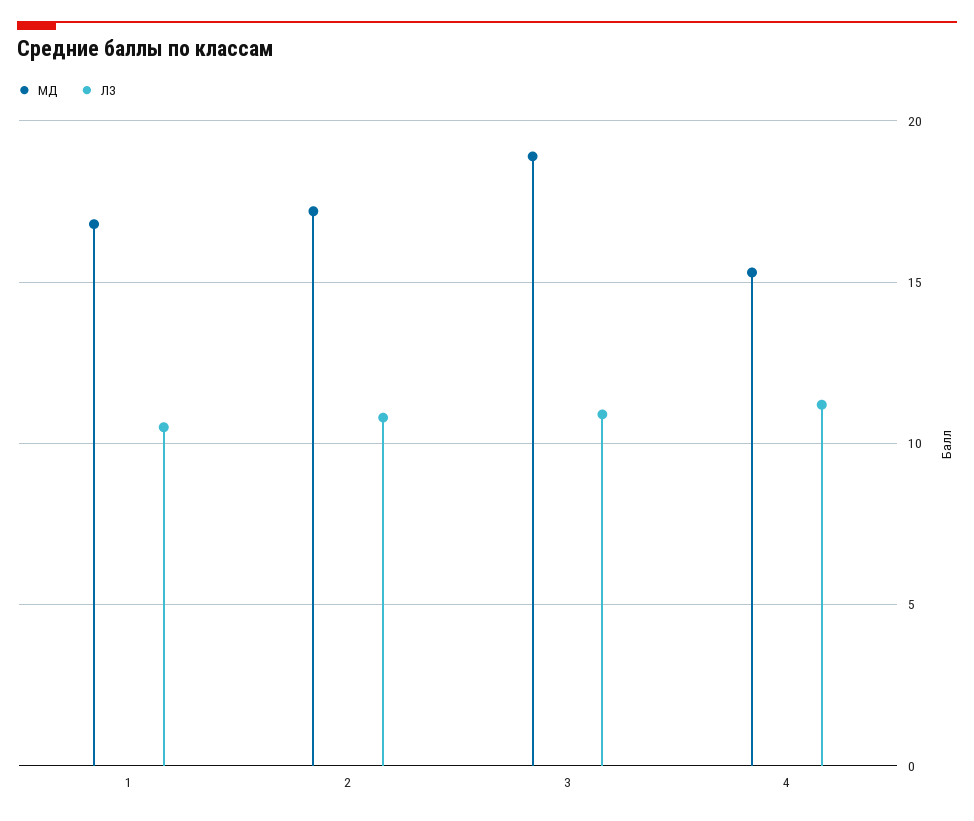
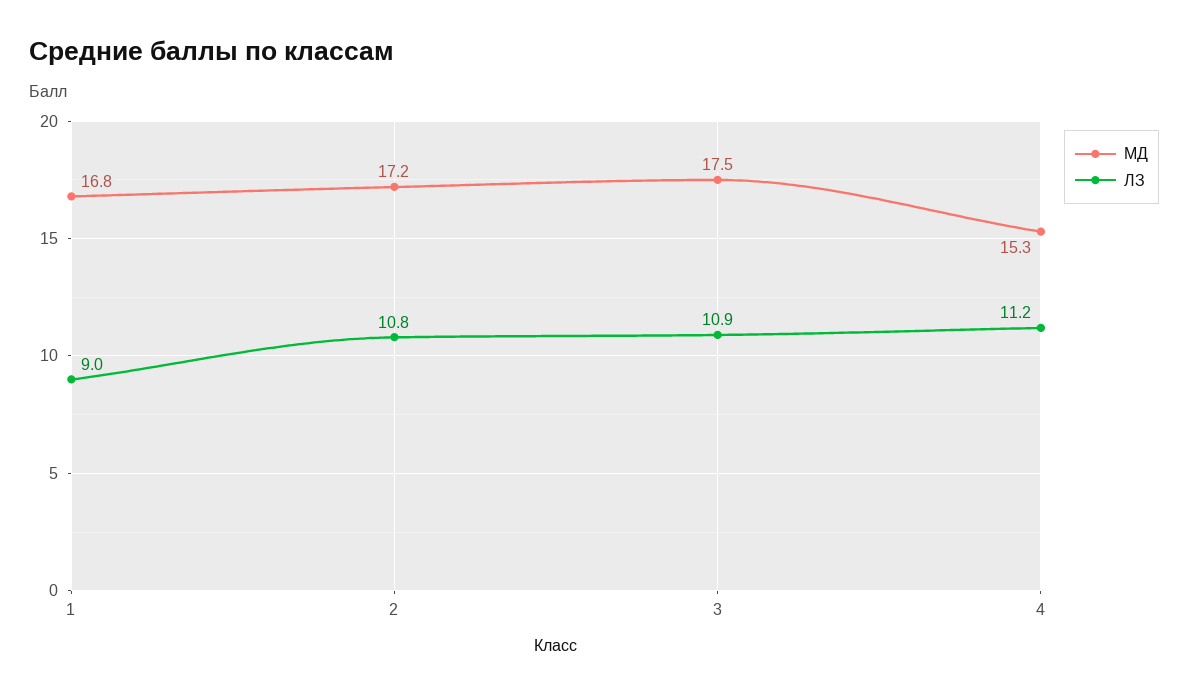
ЛЗ, 1: 10.5 -> 9
МД, 3: 19 -> 17.5

